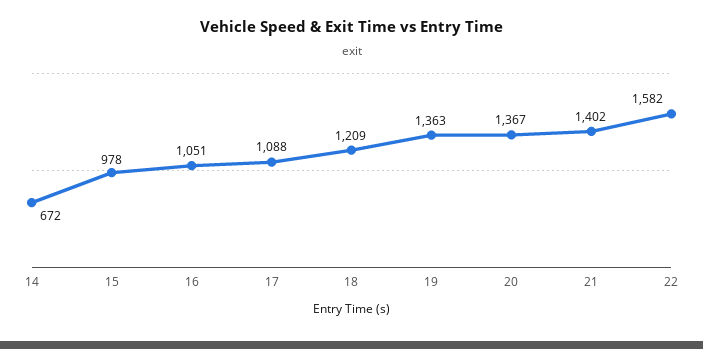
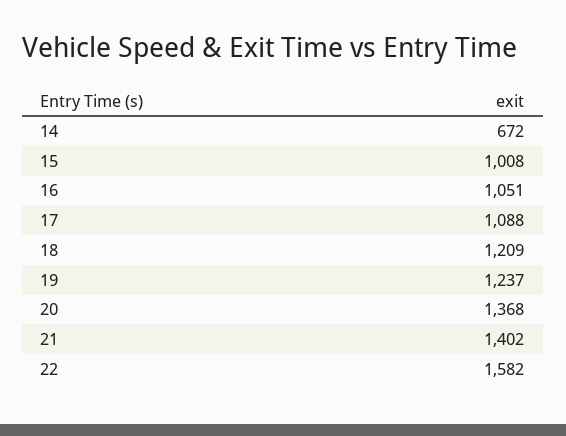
15: 978 -> 1008
19: 1363 -> 1237
20: 1367 -> 1368

